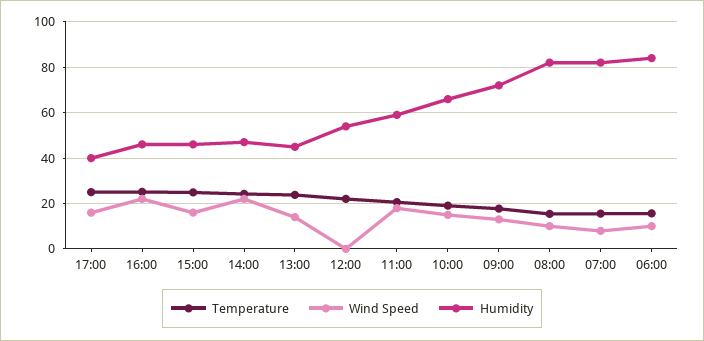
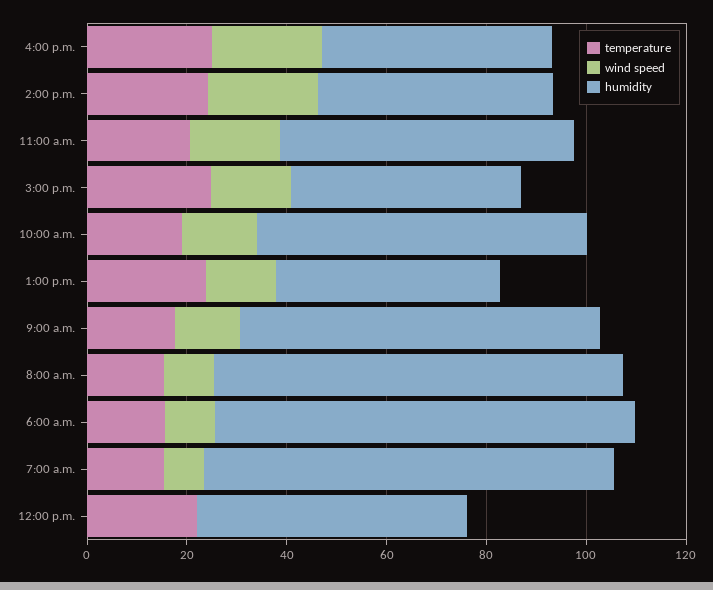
Temperature, 17:00: 25 -> none
Wind Speed, 17:00: 15 -> none
Humidity, 17:00: 40 -> none

